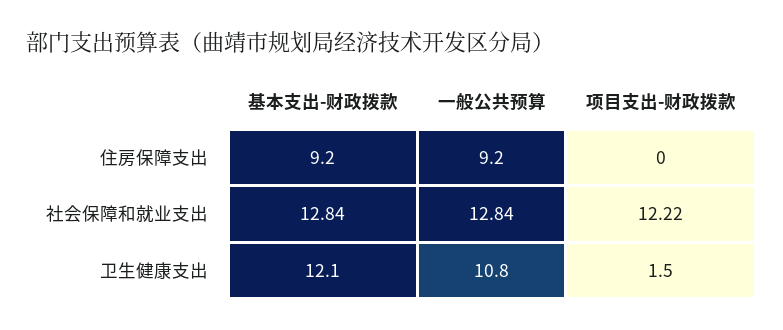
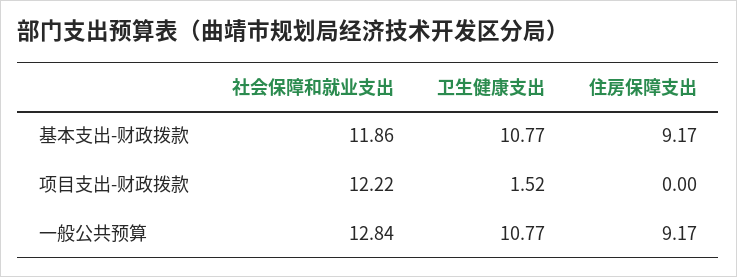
基本支出-财政拨款, 社会保障和就业支出: 12.84 -> 11.86
基本支出-财政拨款, 卫生健康支出: 12.1 -> 10.77

